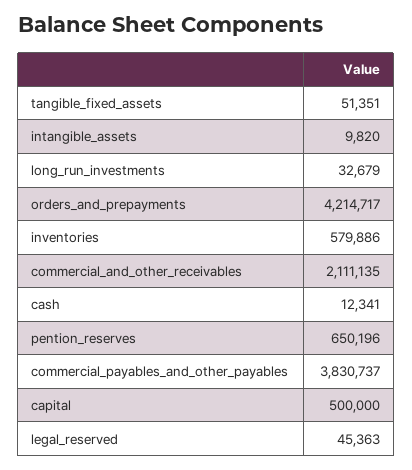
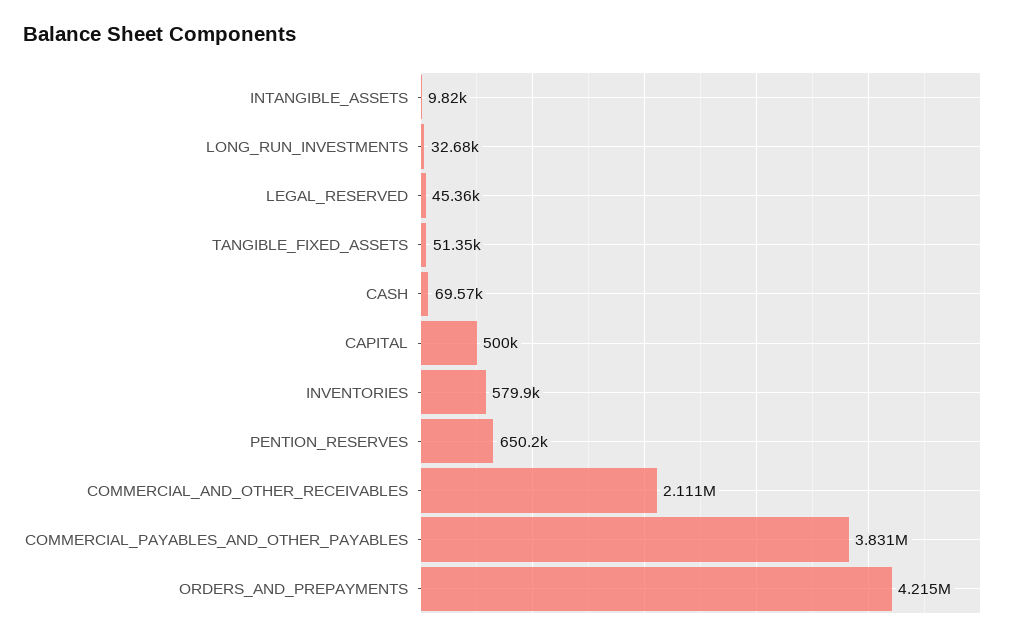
cash: 12341 -> 69570

